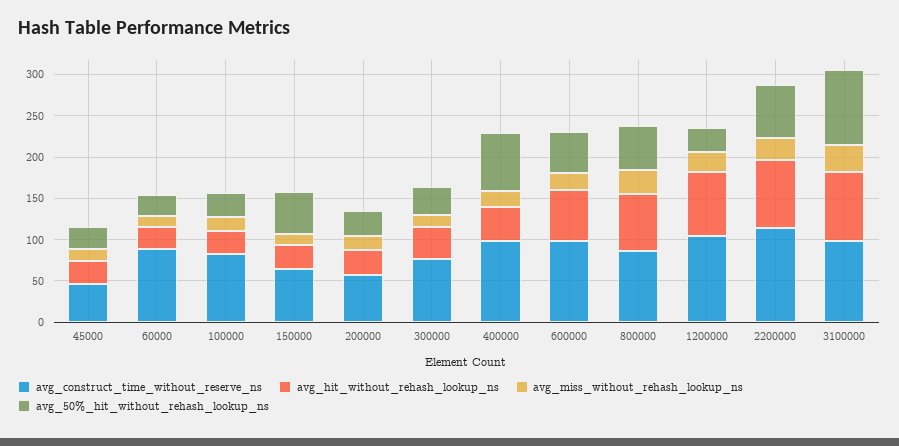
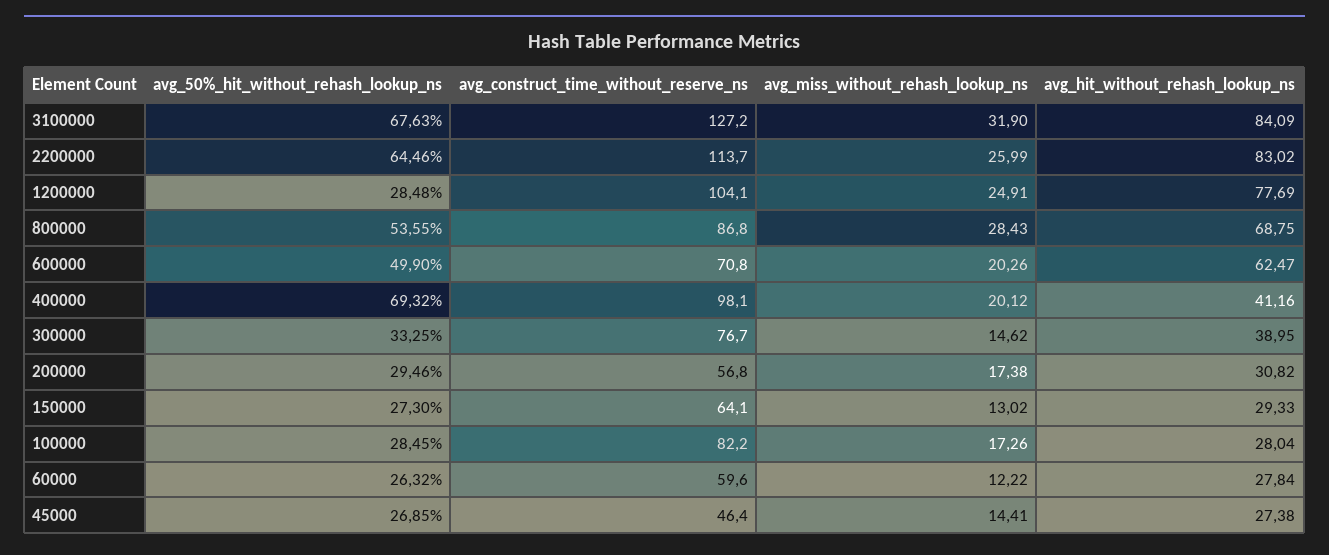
avg_construct_time_without_reserve_ns, 60000: 90 -> 59.6
avg_50%_hit_without_rehash_lookup_ns, 150000: 50 -> 27.3
avg_construct_time_without_reserve_ns, 600000: 100 -> 70.8
avg_construct_time_without_reserve_ns, 3100000: 100 -> 127.2
avg_50%_hit_without_rehash_lookup_ns, 3100000: 90 -> 67.63

